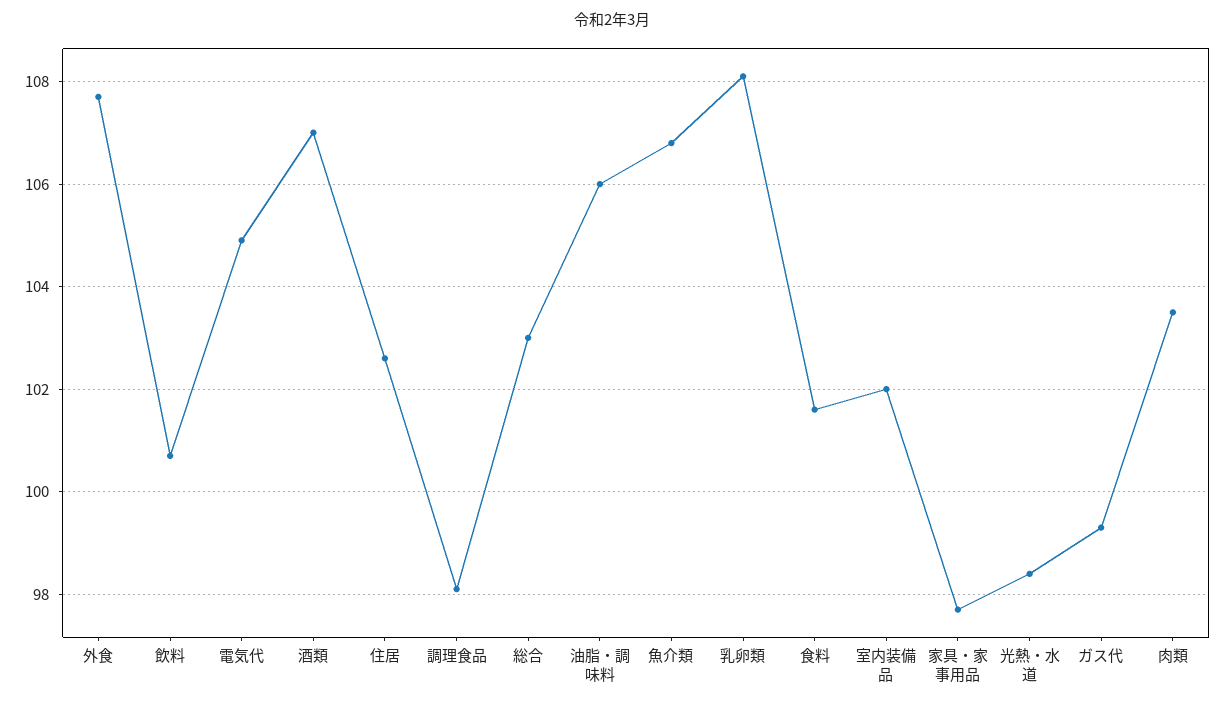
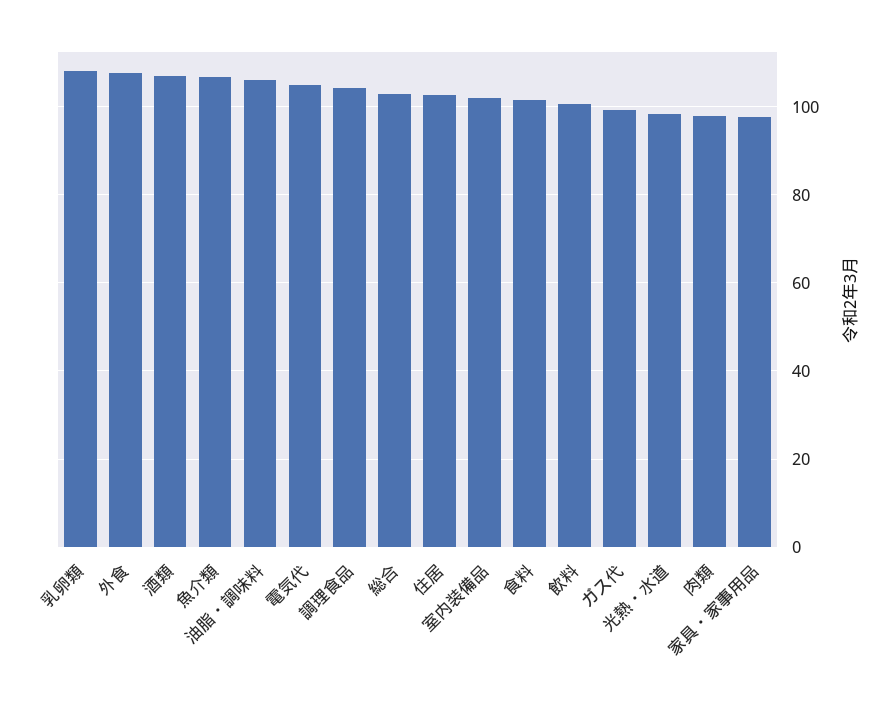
調理食品: 98 -> 104
肉類: 103.5 -> 98

